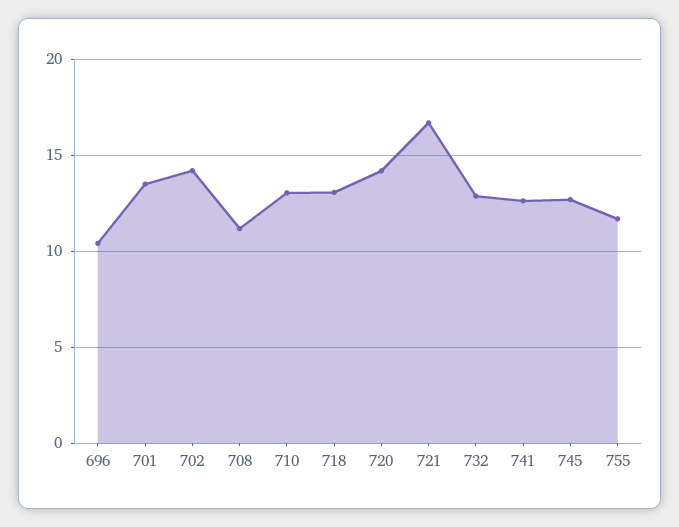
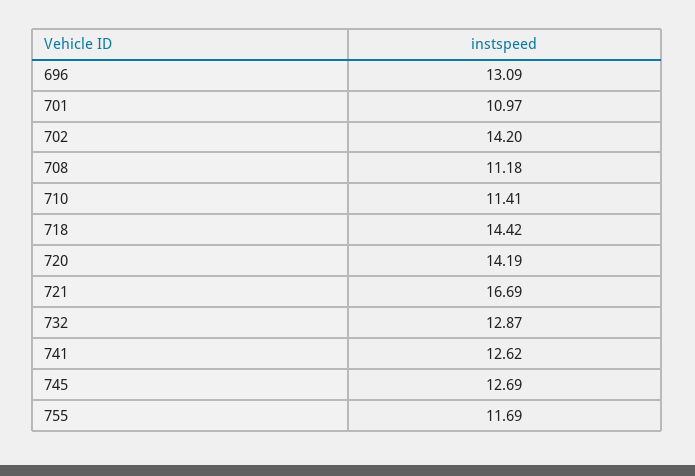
696: 10.5 -> 13.09
701: 13.5 -> 10.97
710: 13 -> 11.41
718: 13 -> 14.42

